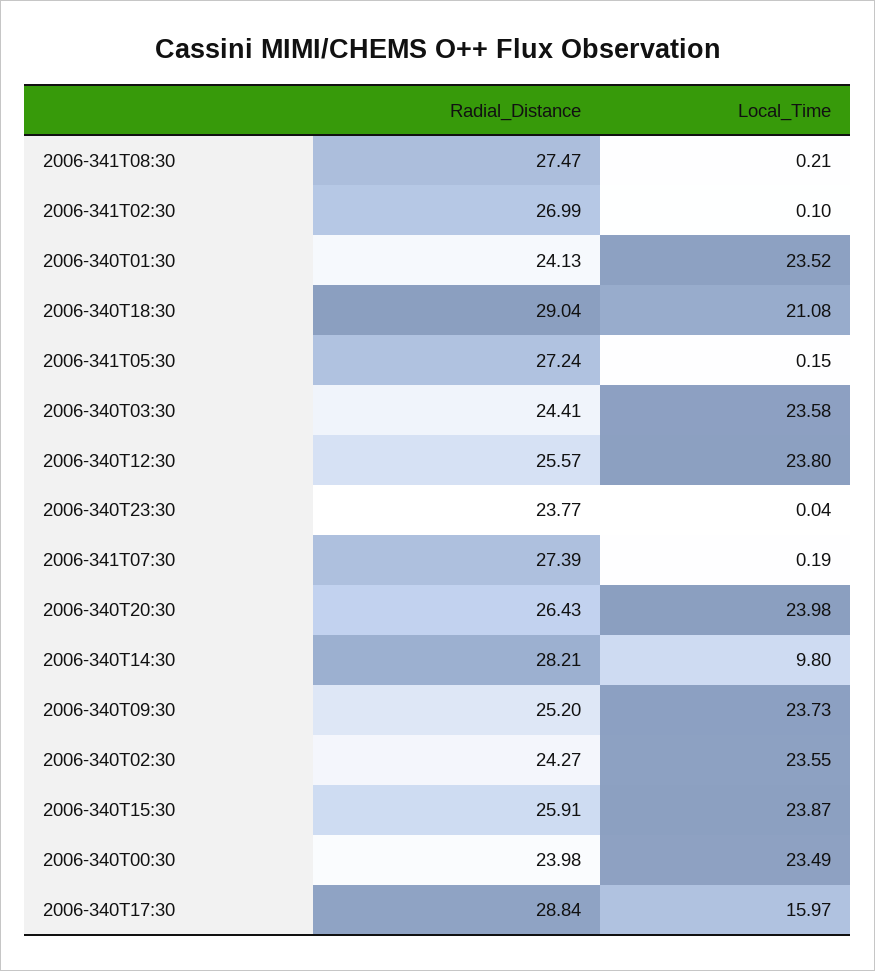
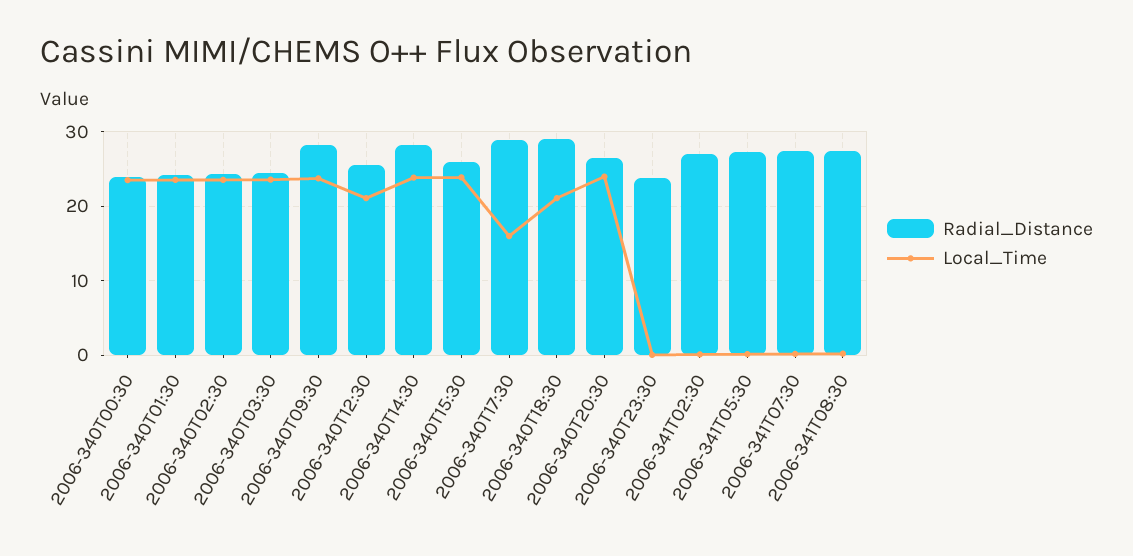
Local_Time, 2006-340T12:30: 23.8 -> 21
Local_Time, 2006-340T14:30: 9.8 -> 24
Radial_Distance, 2006-340T09:30: 25.2 -> 28

